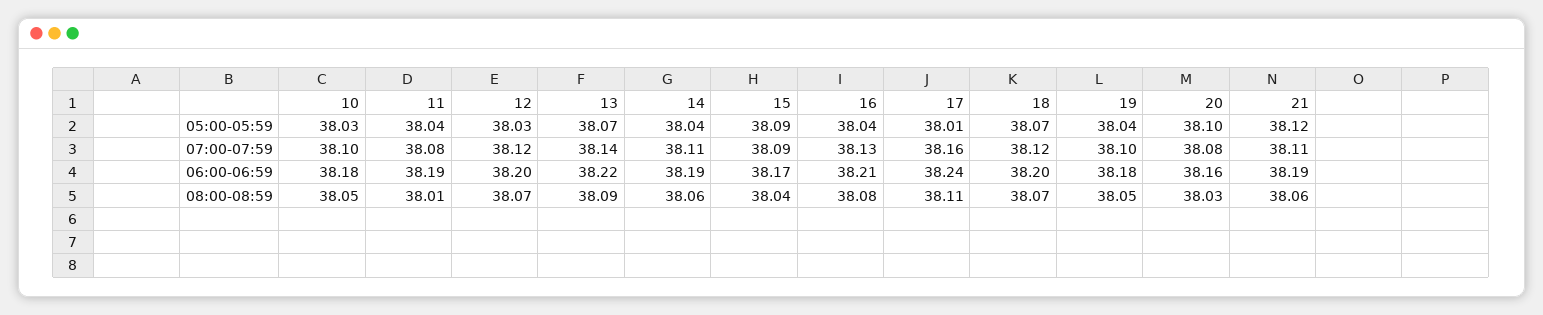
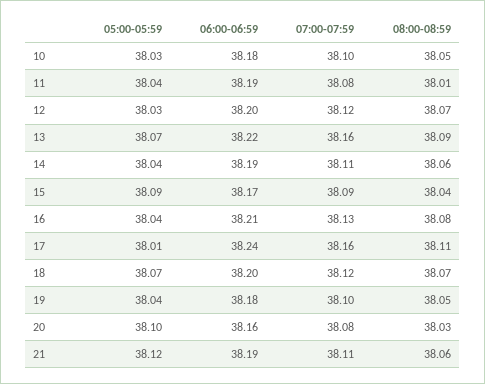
13, 07:00-07:59: 38.14 -> 38.16

